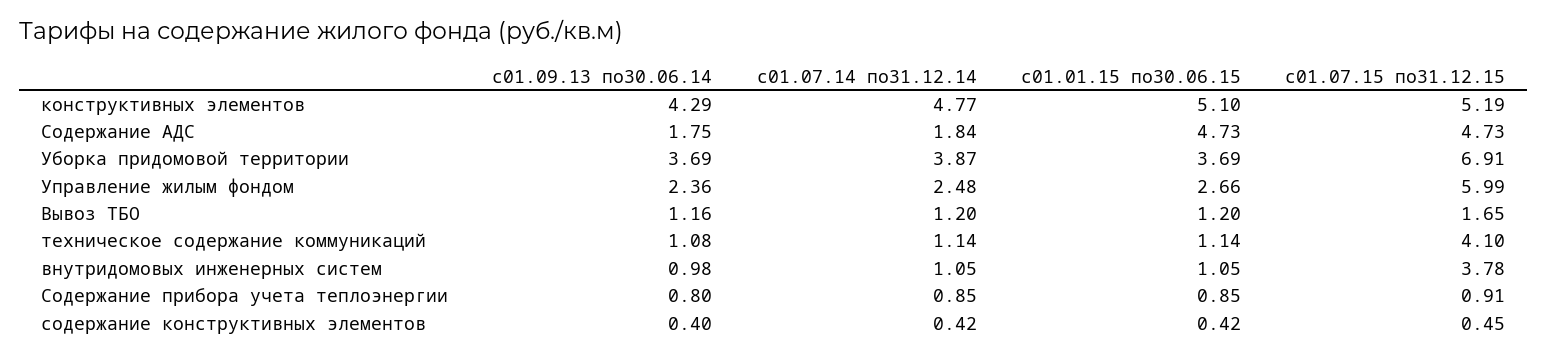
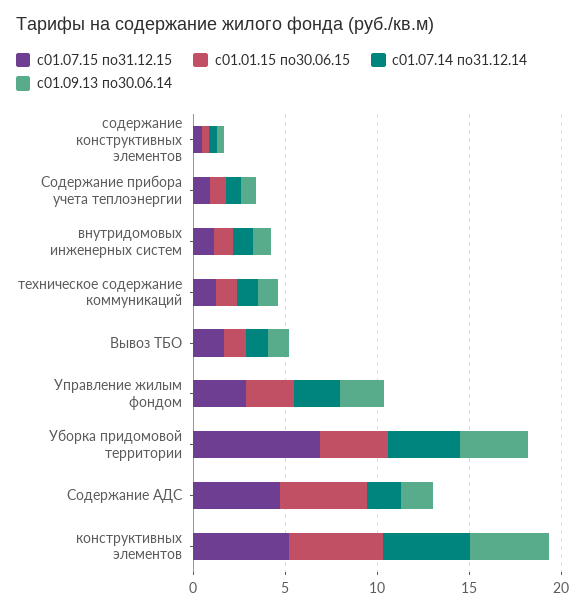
с01.07.15 по31.12.15, Управление жилым фондом: 5.99 -> 3
с01.07.15 по31.12.15, техническое содержание коммуникаций: 4.1 -> 1
с01.07.15 по31.12.15, внутридомовых инженерных систем: 3.78 -> 1

